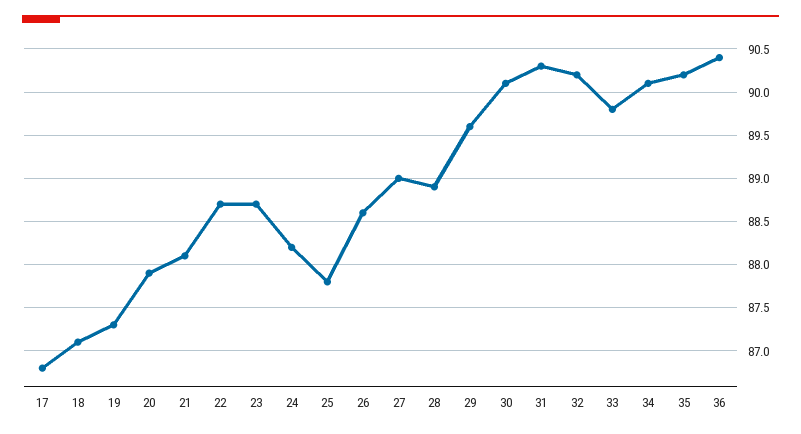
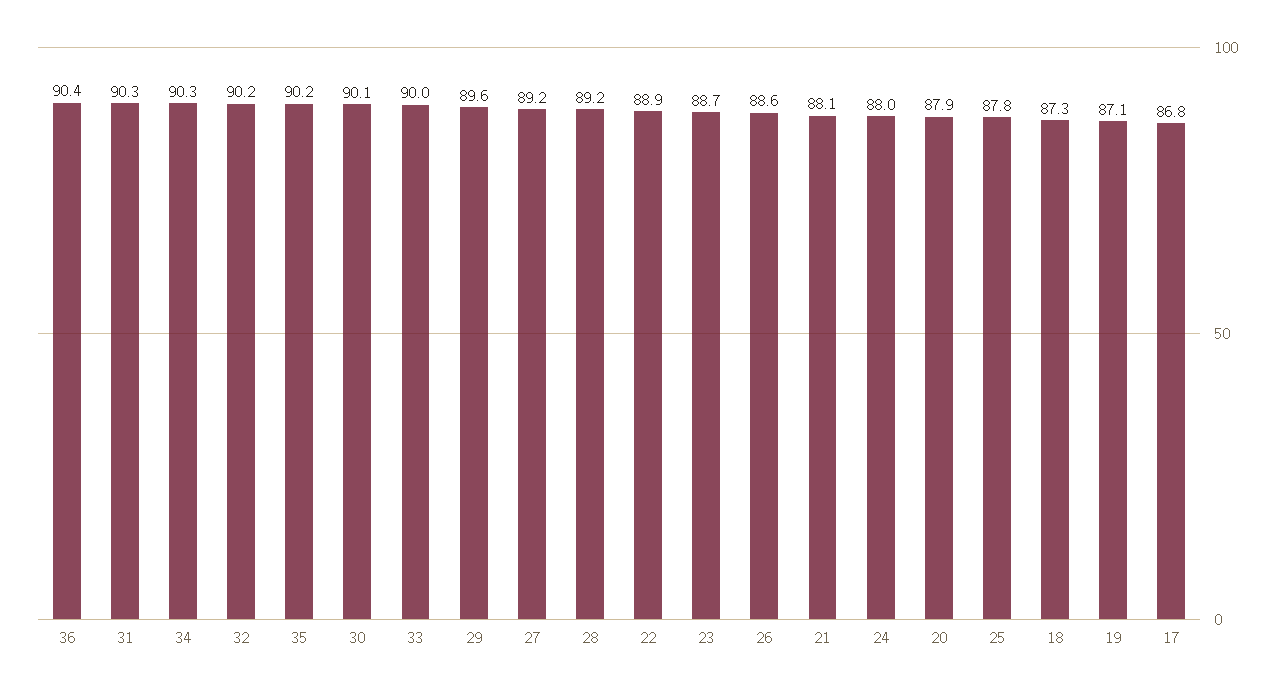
18: 87.1 -> 87.3
19: 87.3 -> 87.1
22: 88.7 -> 88.9
24: 88.2 -> 88
27: 89 -> 89.2
28: 88.9 -> 89.2
33: 89.8 -> 90
34: 90.1 -> 90.3

